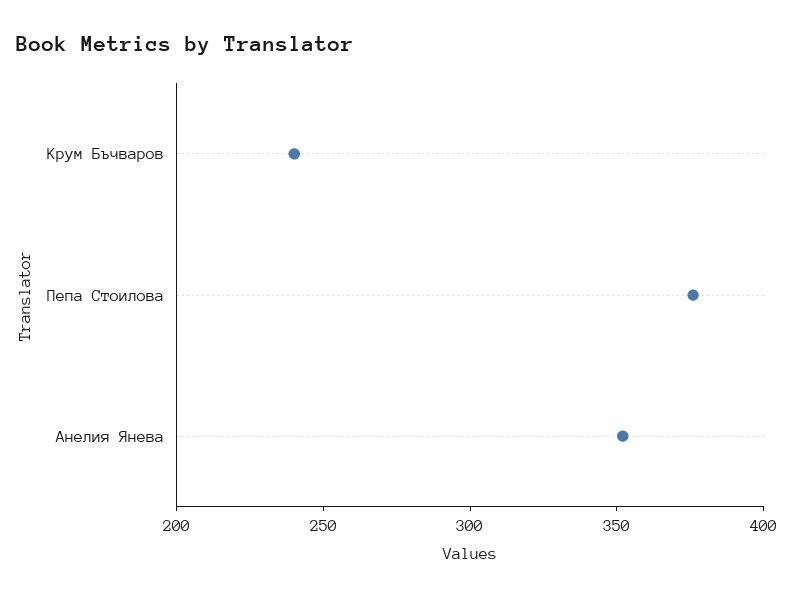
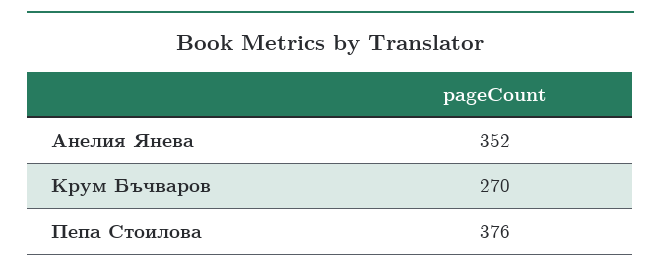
Крум Бъчваров: 240 -> 270

